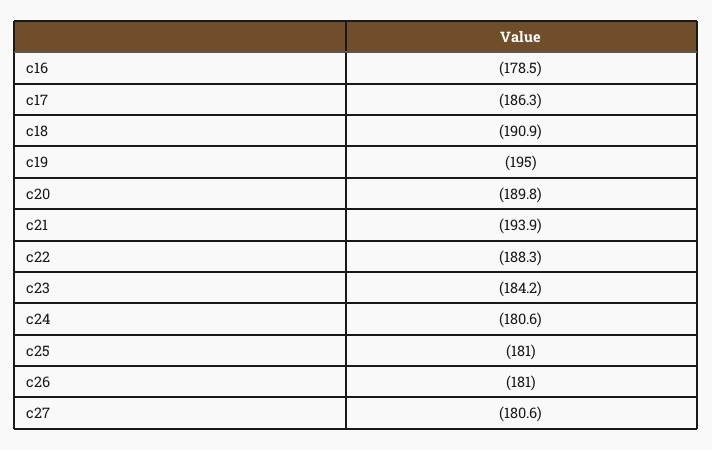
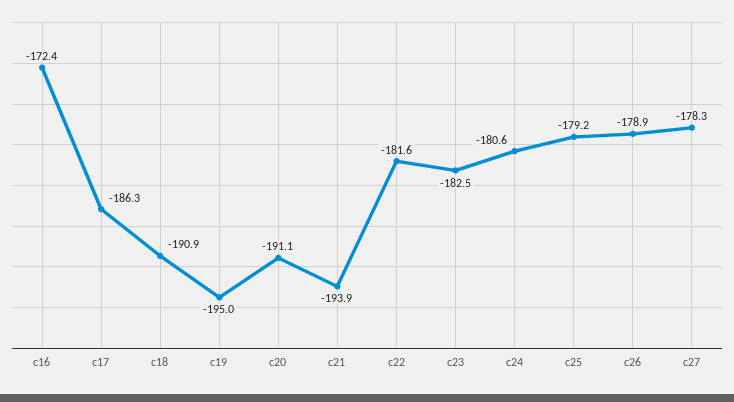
c16: -178.5 -> -172.4
c20: -189.8 -> -191.1
c22: -188.3 -> -181.6
c23: -184.2 -> -182.5
c25: -181 -> -179.2
c26: -181 -> -178.9
c27: -180.6 -> -178.3

